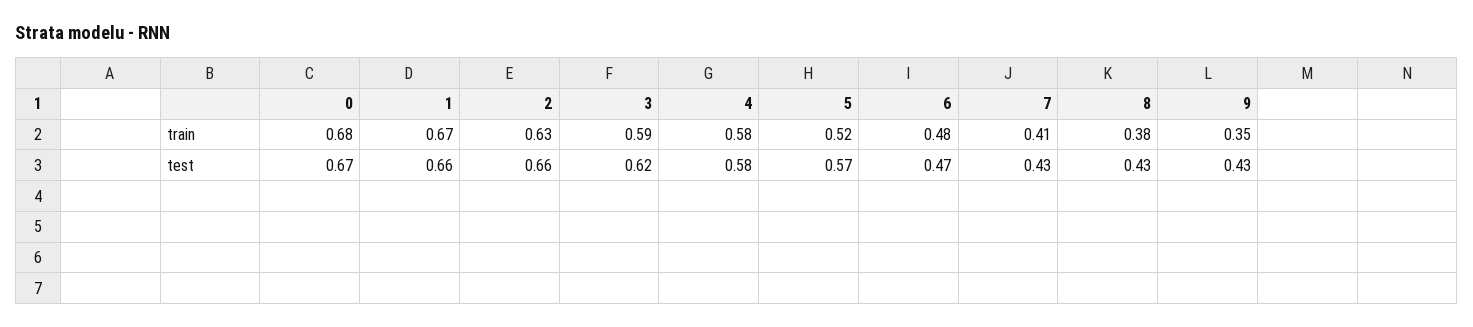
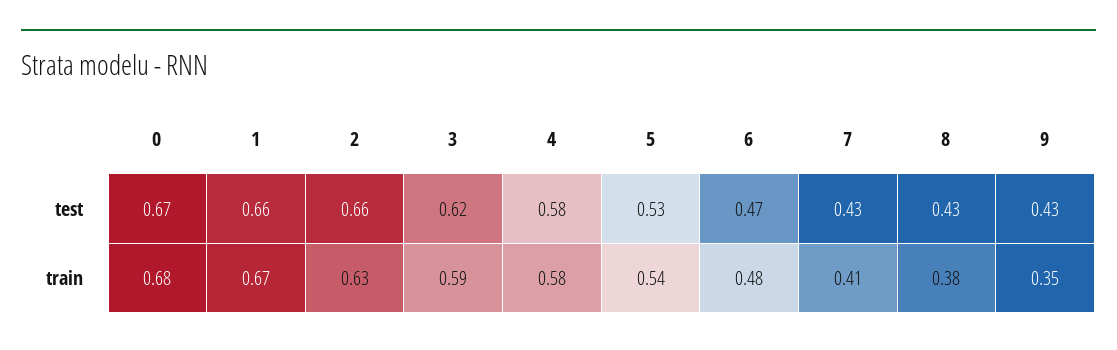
5, train: 0.52 -> 0.54
5, test: 0.57 -> 0.53

